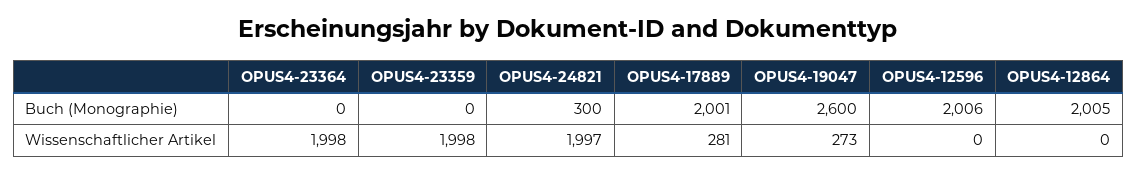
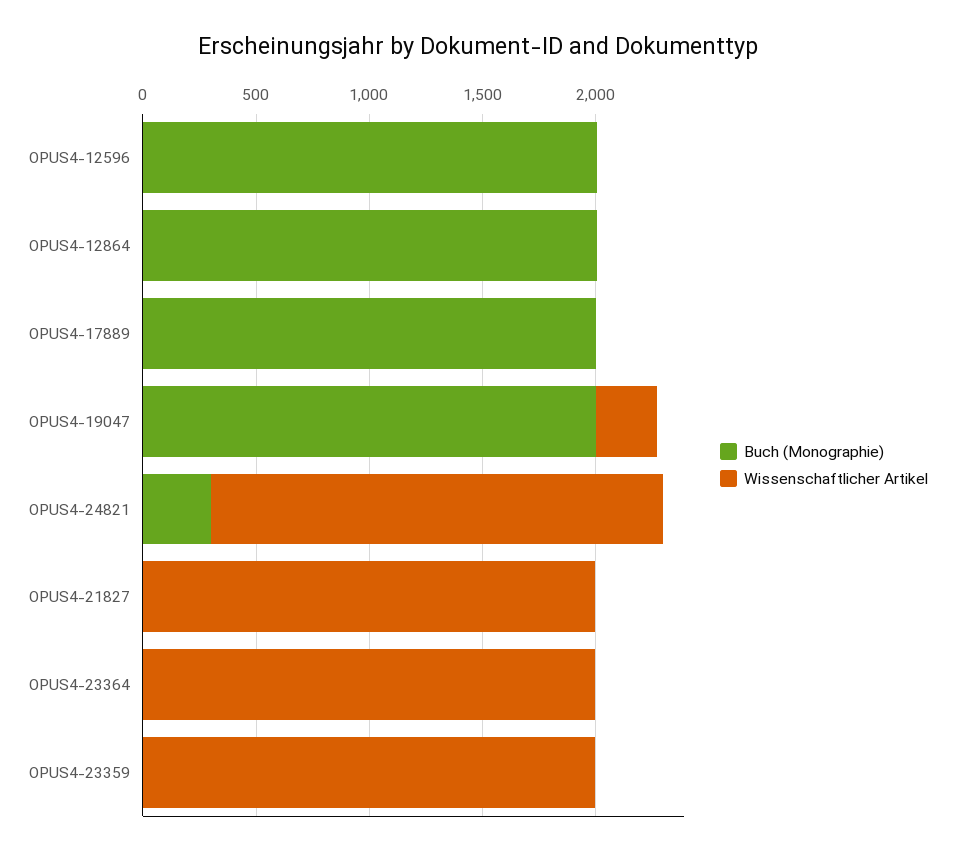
Buch (Monographie), OPUS4-19047: 2600 -> 2000
Wissenschaftlicher Artikel, OPUS4-17889: 281 -> 0
Buch (Monographie), OPUS4-21827: none -> 0
Wissenschaftlicher Artikel, OPUS4-21827: none -> 2000

